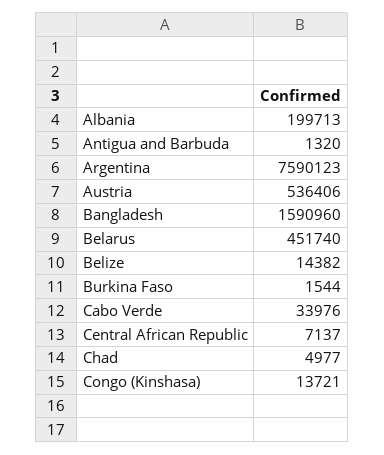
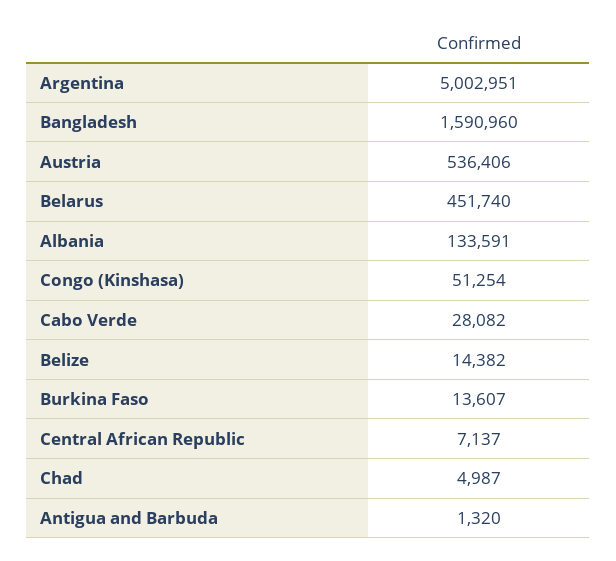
Albania: 199713 -> 133591
Argentina: 7590123 -> 5002951
Burkina Faso: 1544 -> 13607
Cabo Verde: 33976 -> 28082
Chad: 4977 -> 4987
Congo (Kinshasa): 13721 -> 51254

